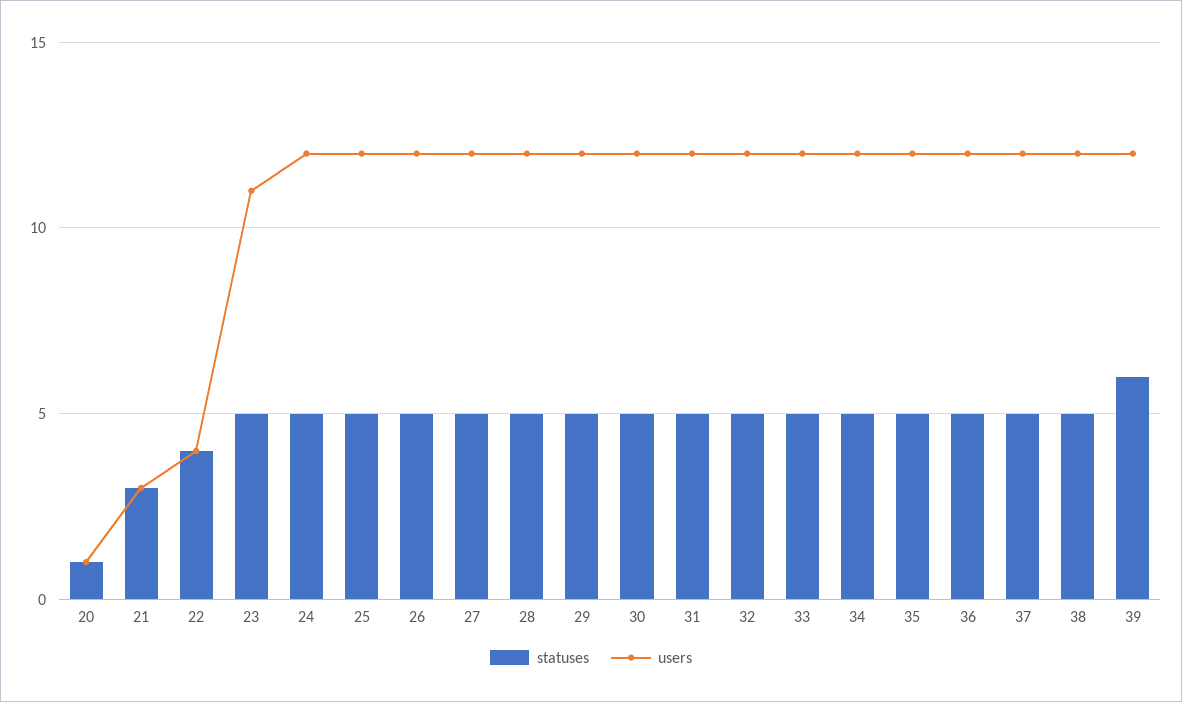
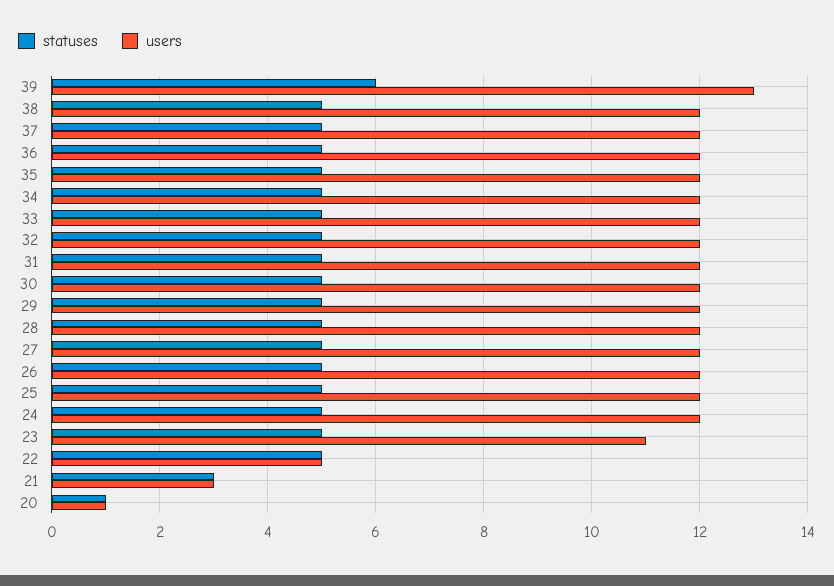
statuses, 22: 4 -> 5
users, 22: 4 -> 5
users, 39: 12 -> 13

